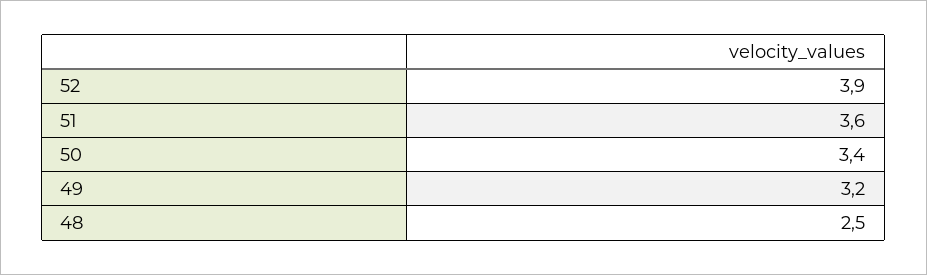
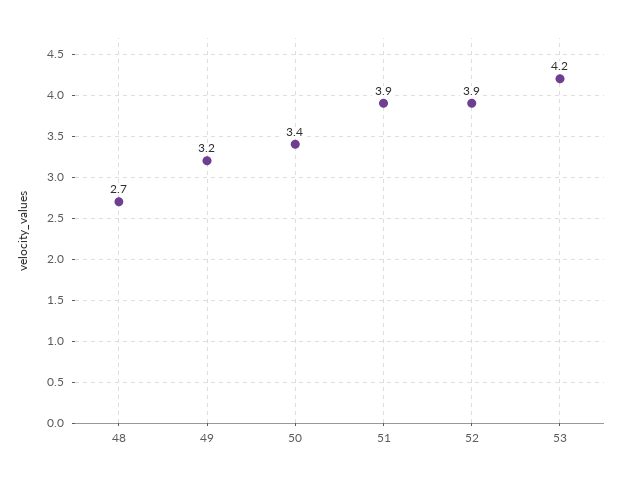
51: 3.6 -> 3.9
48: 2.5 -> 2.7
53: none -> 4.2

